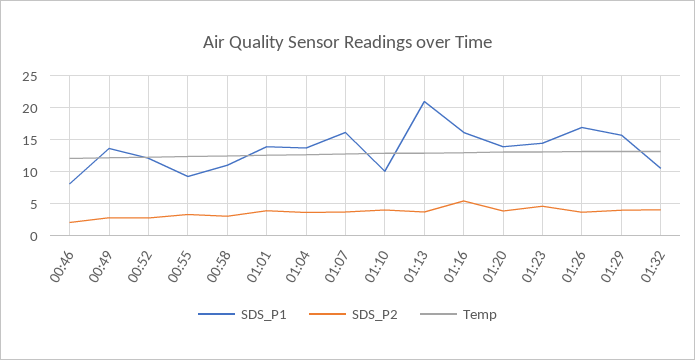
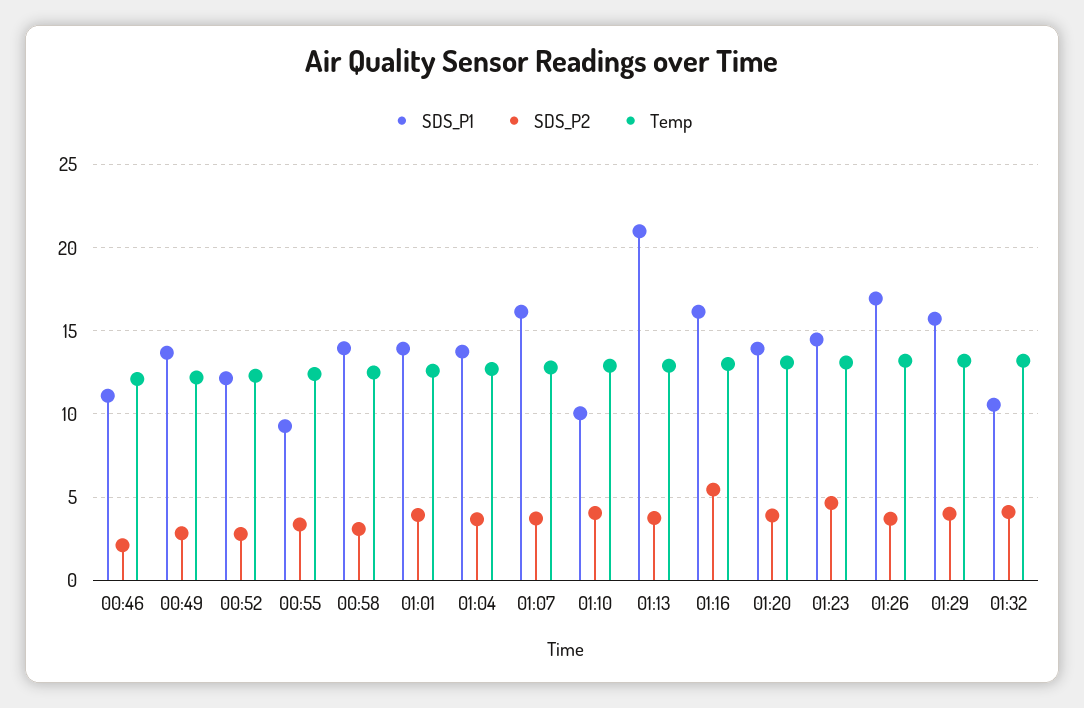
SDS_P1, 00:46: 8 -> 11
SDS_P1, 00:58: 11 -> 14

